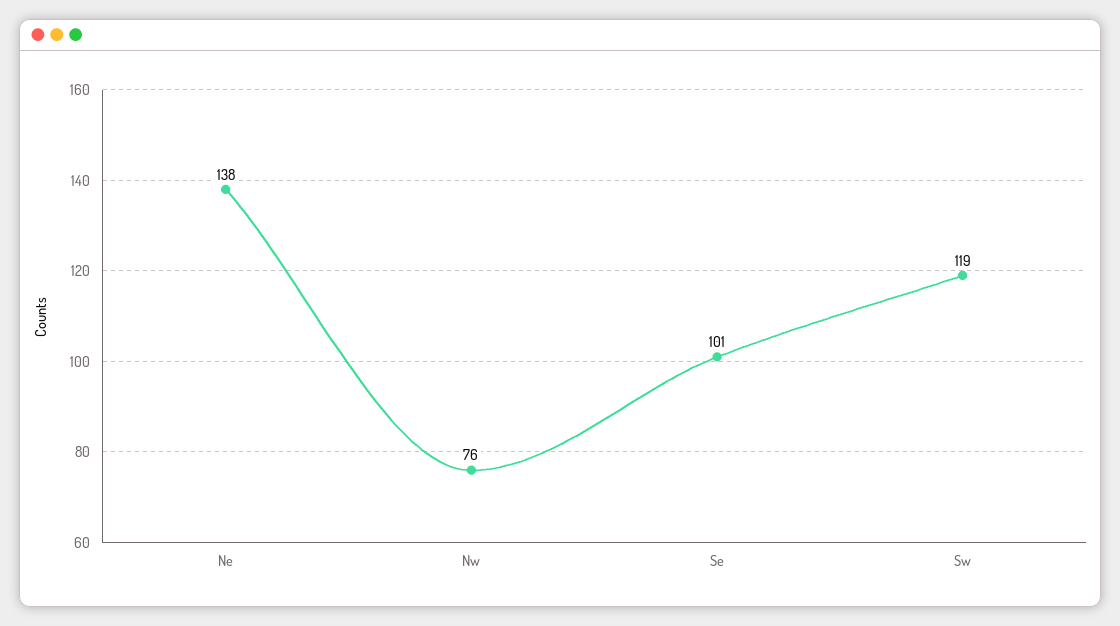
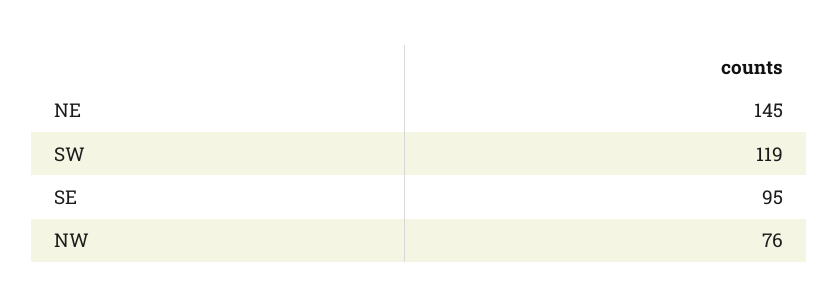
Ne: 138 -> 145
Se: 101 -> 95

